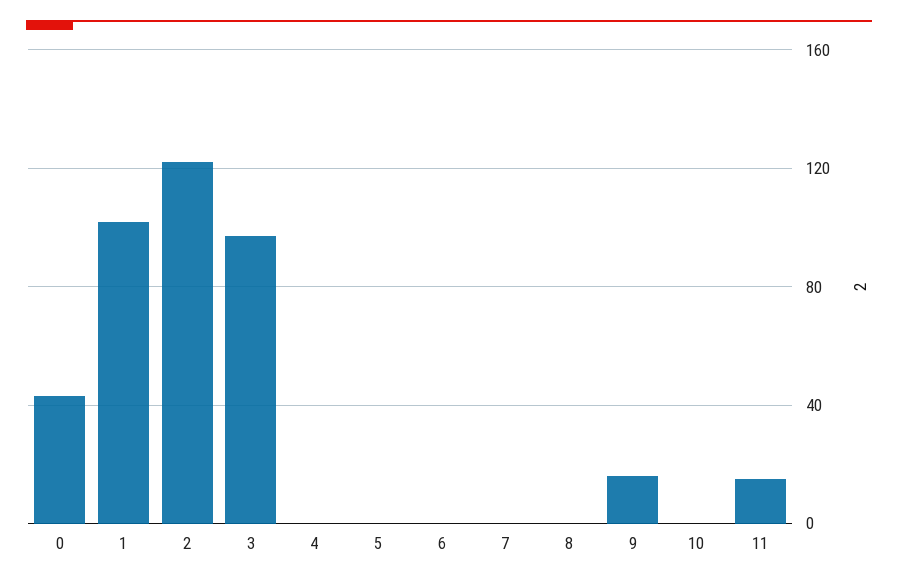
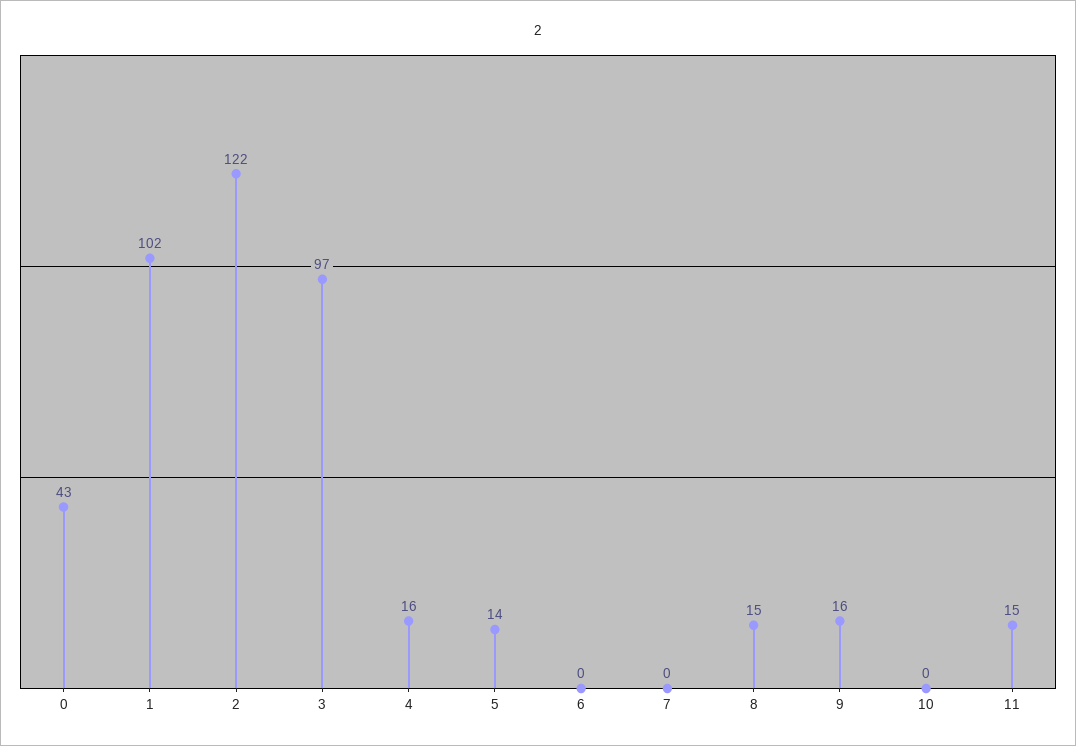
4: 0 -> 16
5: 0 -> 14
8: 0 -> 15

